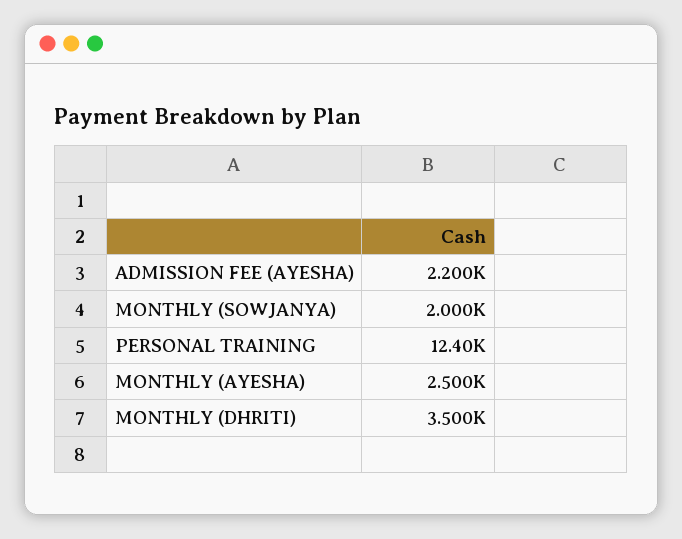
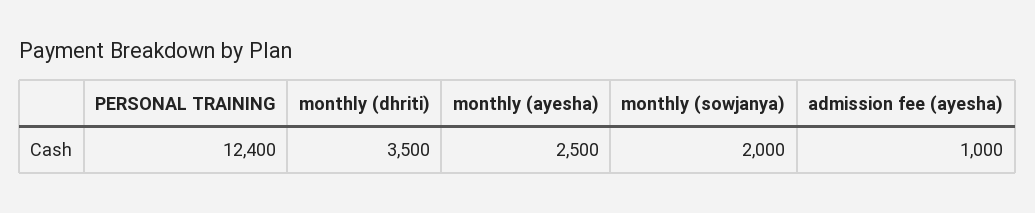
ADMISSION FEE (AYESHA): 2200 -> 1000

